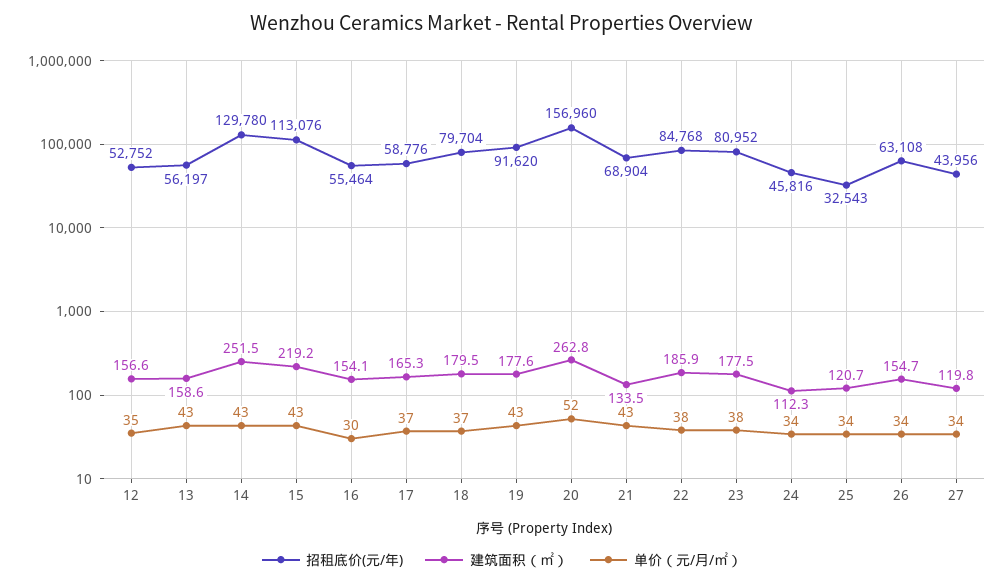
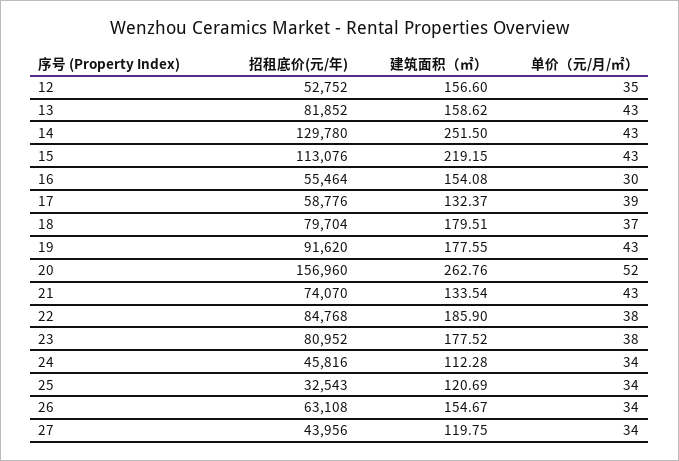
招租底价(元/年), 13: 56197 -> 81852
建筑面积（㎡）, 17: 165.3 -> 132.37
单价（元/月/㎡）, 17: 37 -> 39
招租底价(元/年), 21: 68904 -> 74070

